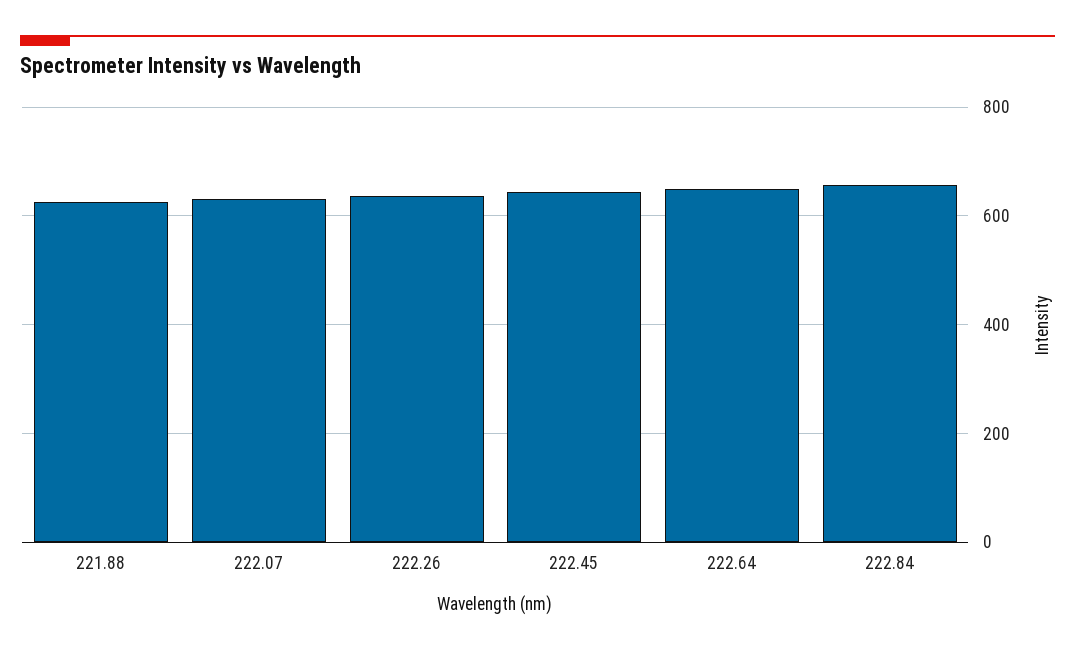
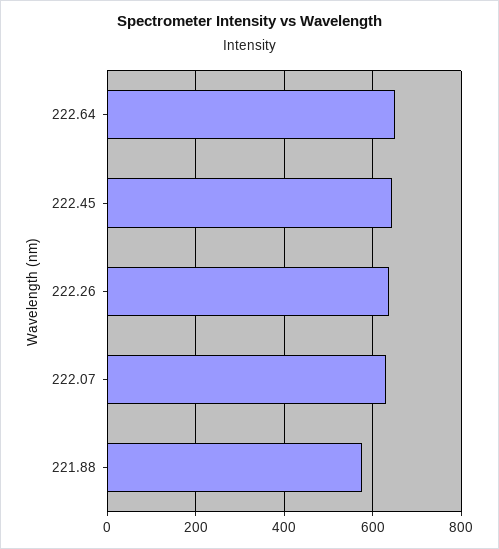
221.88: 620 -> 580
222.84: 660 -> none

